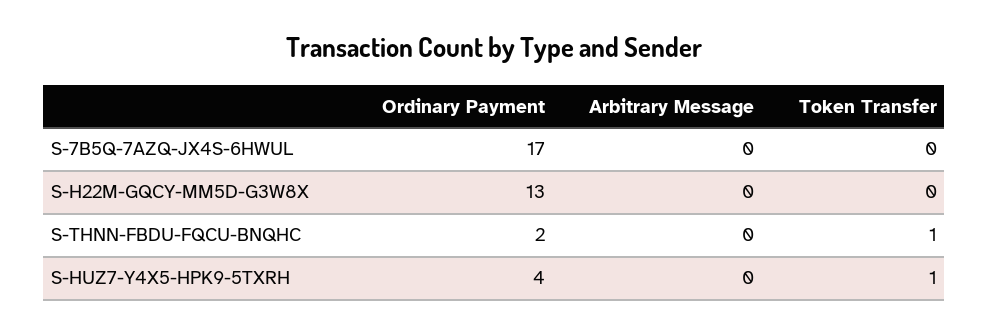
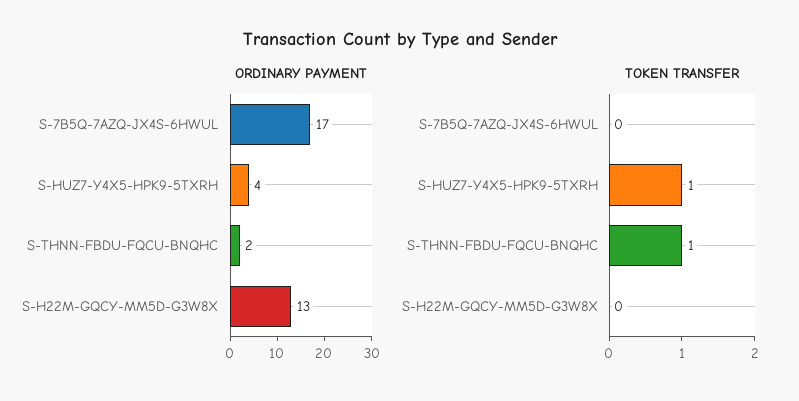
Arbitrary Message, S-7B5Q-7AZQ-JX4S-6HWUL: 0 -> none
Arbitrary Message, S-H22M-GQCY-MM5D-G3W8X: 0 -> none
Arbitrary Message, S-THNN-FBDU-FQCU-BNQHC: 0 -> none
Arbitrary Message, S-HUZ7-Y4X5-HPK9-5TXRH: 0 -> none

